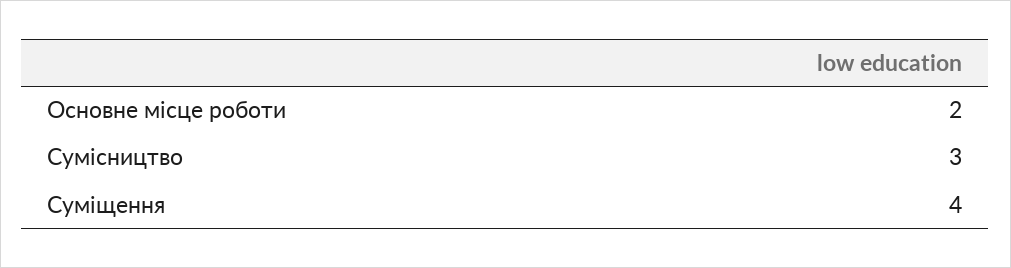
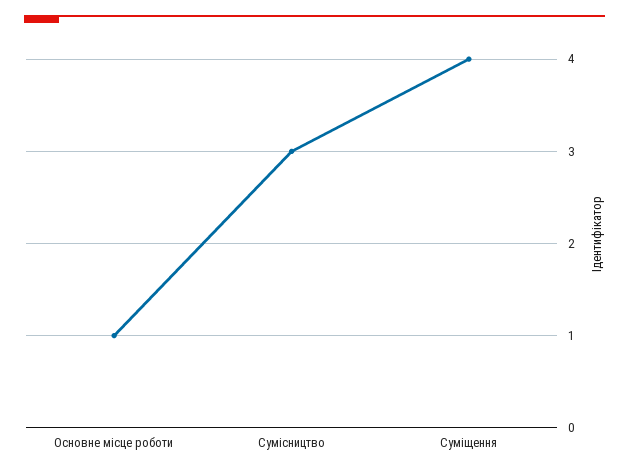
Основне місце роботи: 2 -> 1

